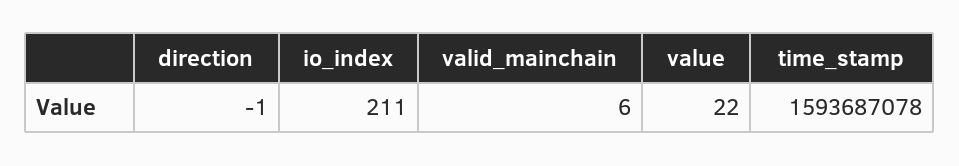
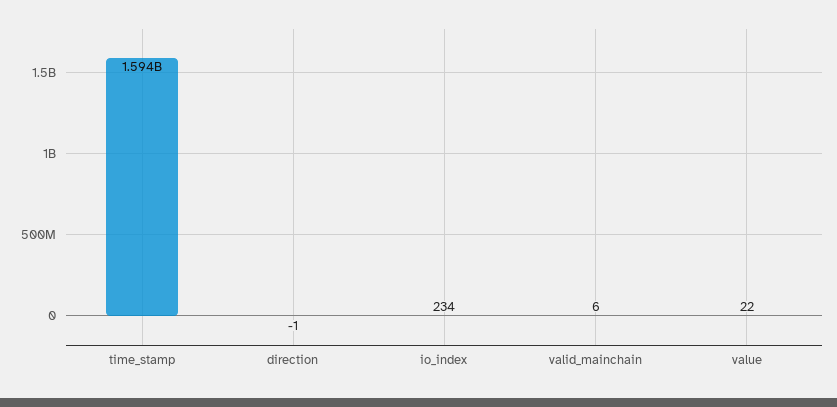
io_index: 211 -> 234

